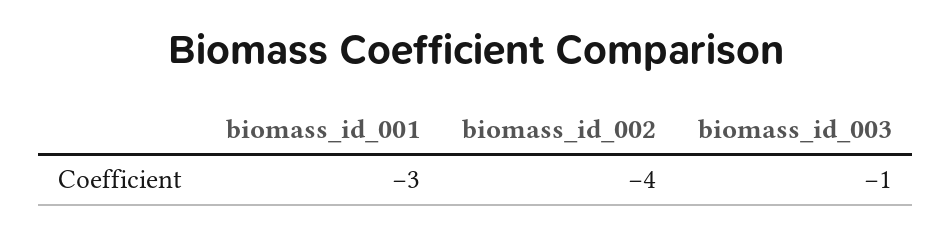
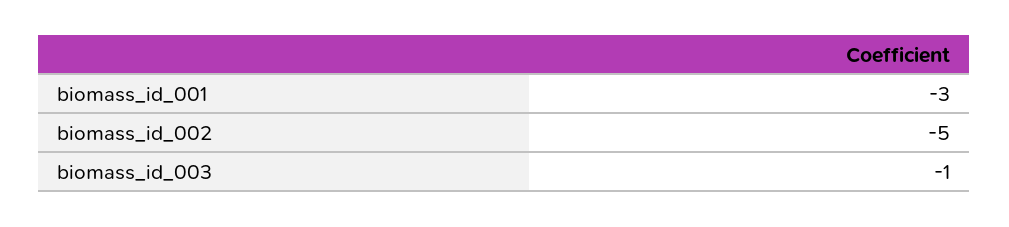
biomass_id_002: -4 -> -5

